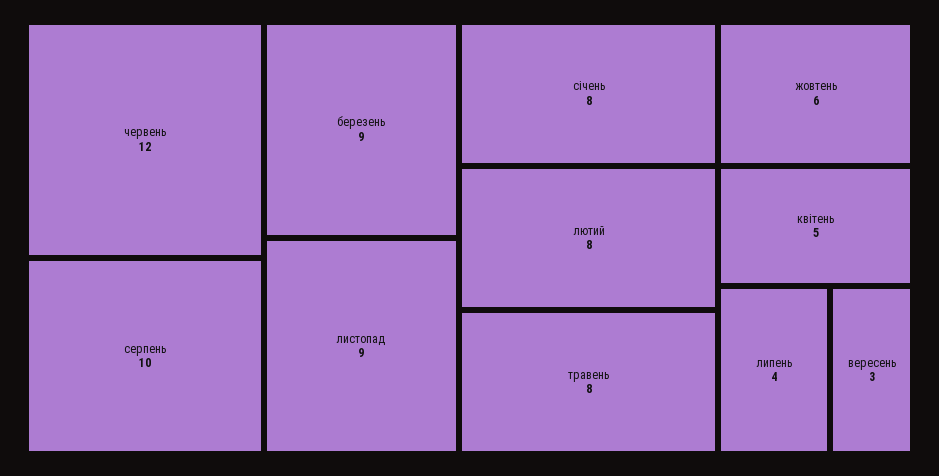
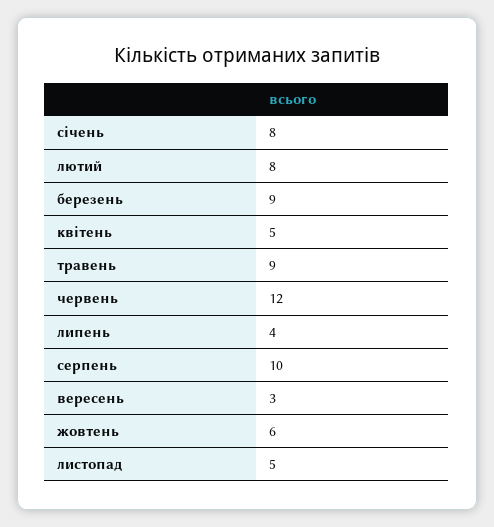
листопад: 9 -> 5
травень: 8 -> 9

